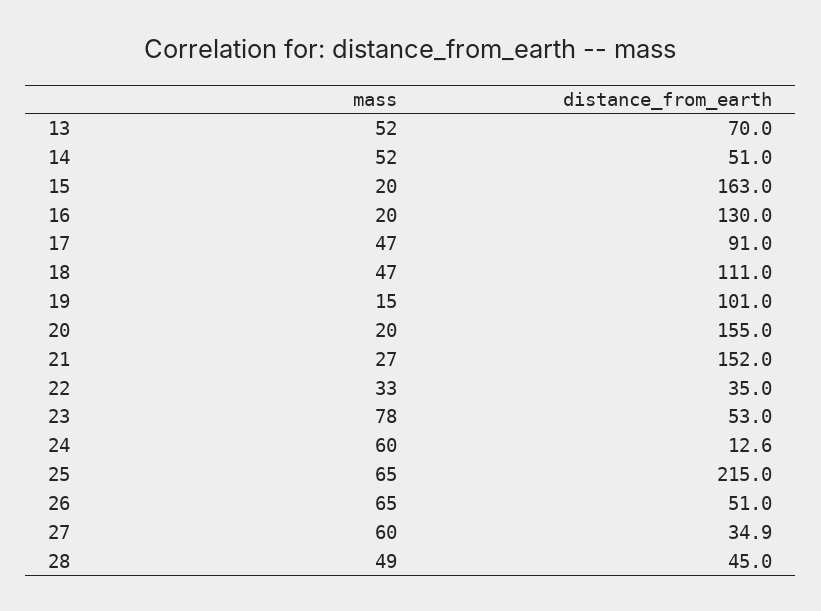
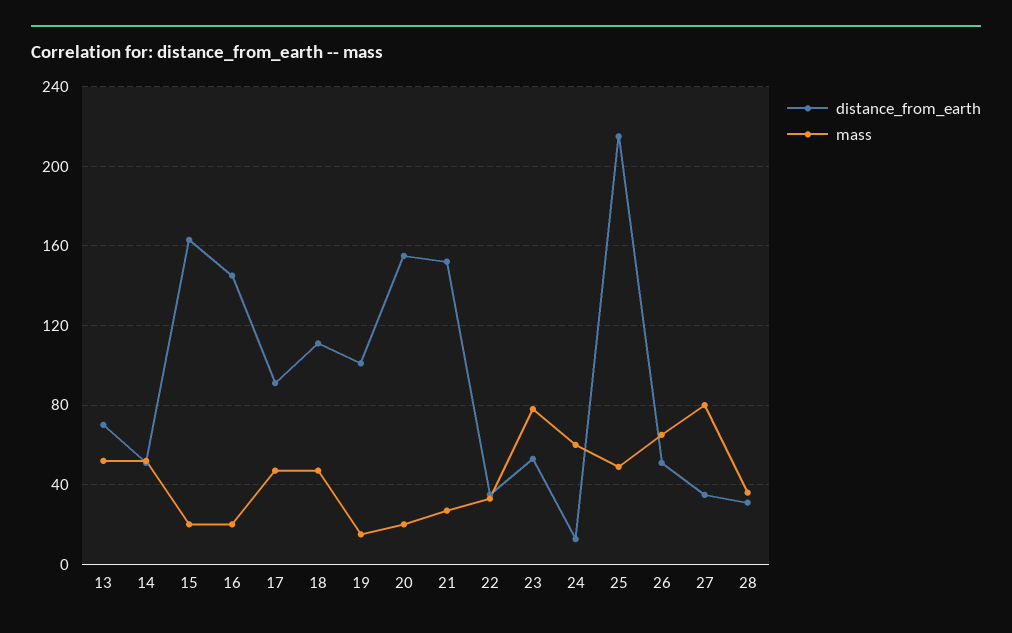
distance_from_earth, 16: 130 -> 145
mass, 25: 65 -> 50
mass, 27: 60 -> 80
mass, 28: 49 -> 35
distance_from_earth, 28: 45 -> 30

